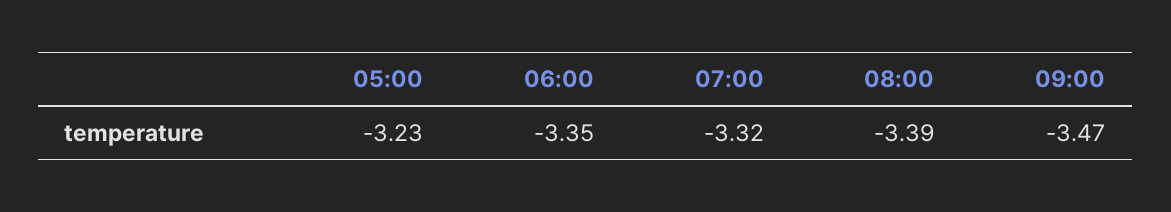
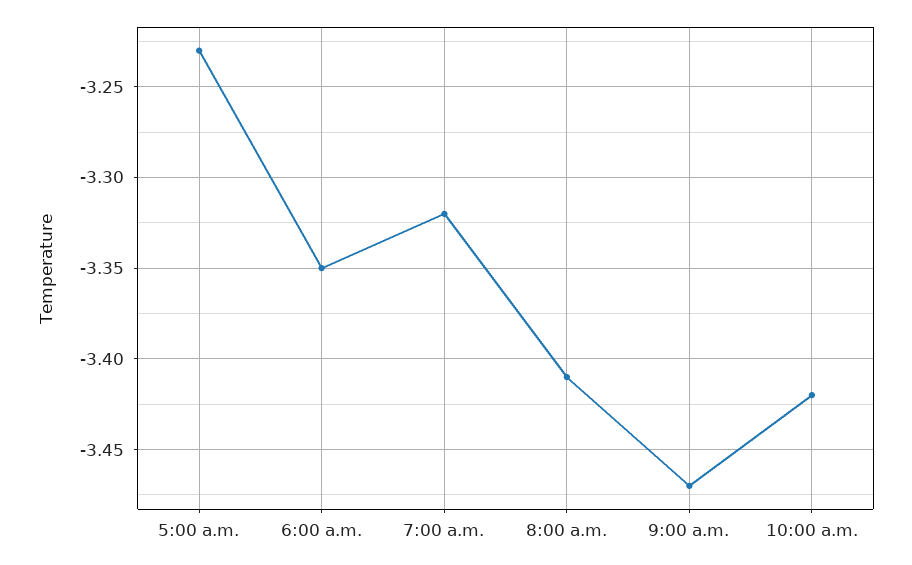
08:00: -3.39 -> -3.41
10:00 a.m.: none -> -3.42

